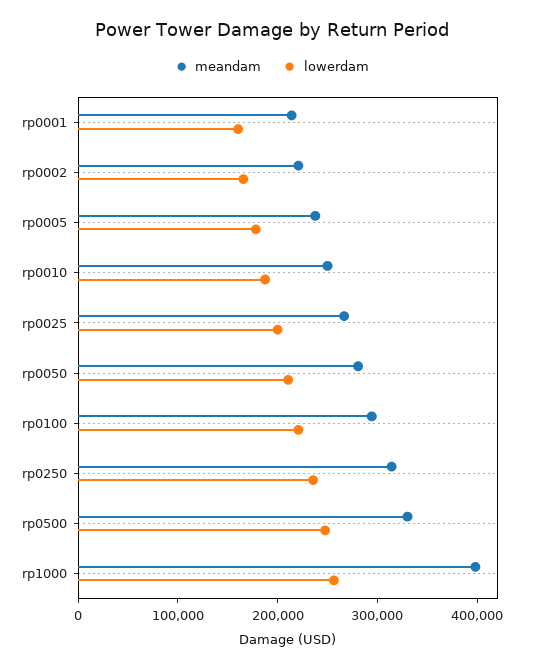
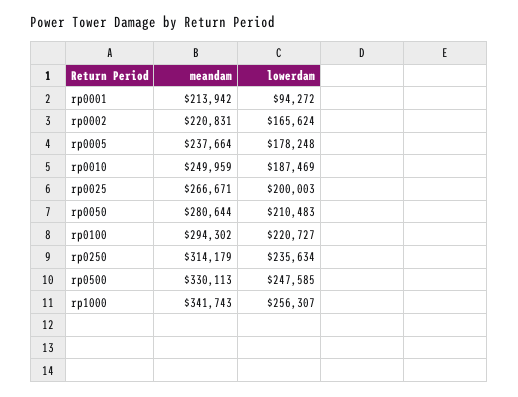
lowerdam, rp0001: 160000 -> 94272
meandam, rp1000: 400000 -> 341743

